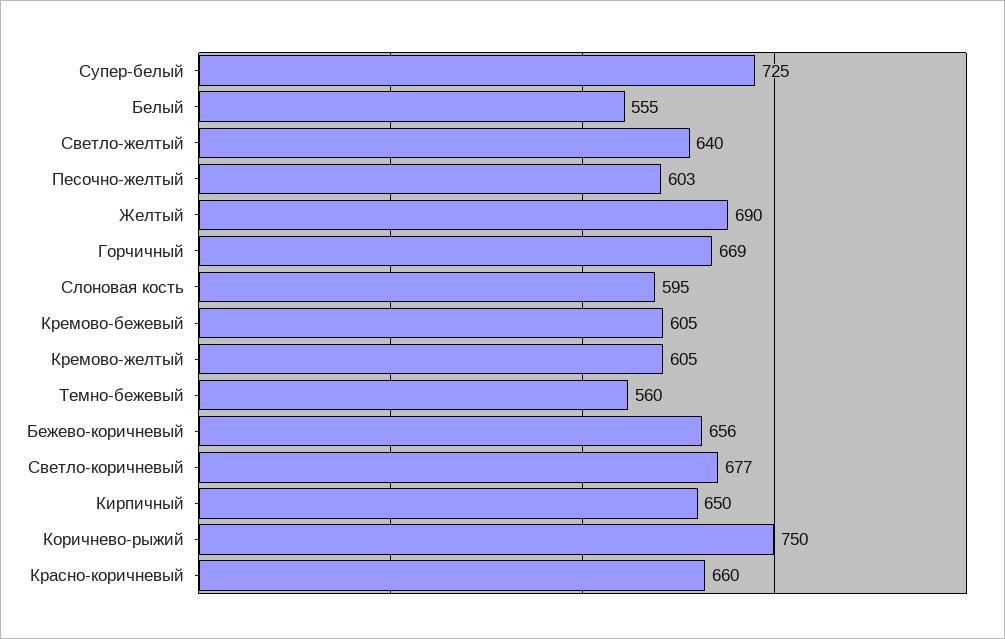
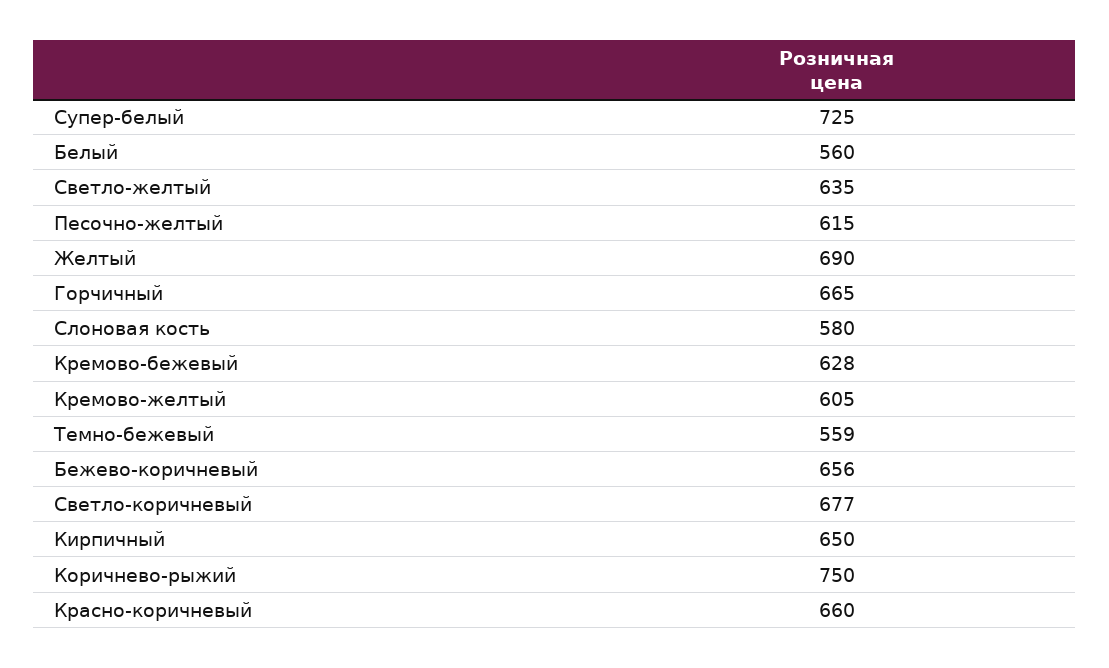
Белый: 555 -> 560
Светло-желтый: 640 -> 635
Песочно-желтый: 603 -> 615
Горчичный: 669 -> 665
Слоновая кость: 595 -> 580
Кремово-бежевый: 605 -> 628
Темно-бежевый: 560 -> 559

